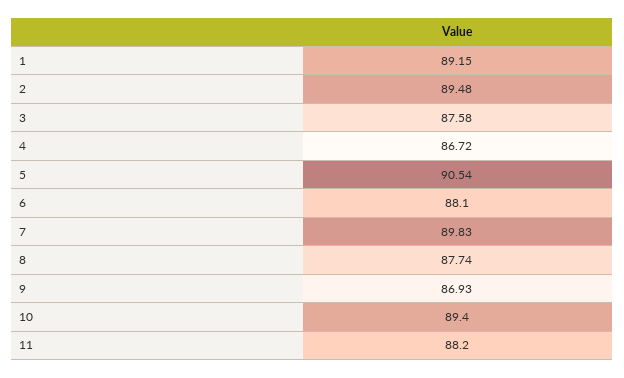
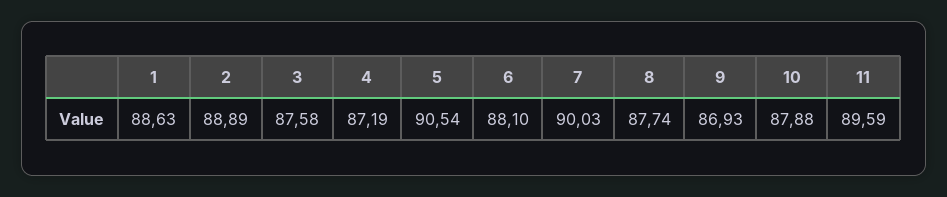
1: 89.15 -> 88.63
2: 89.48 -> 88.89
4: 86.72 -> 87.19
7: 89.83 -> 90.03
10: 89.4 -> 87.88
11: 88.2 -> 89.59

